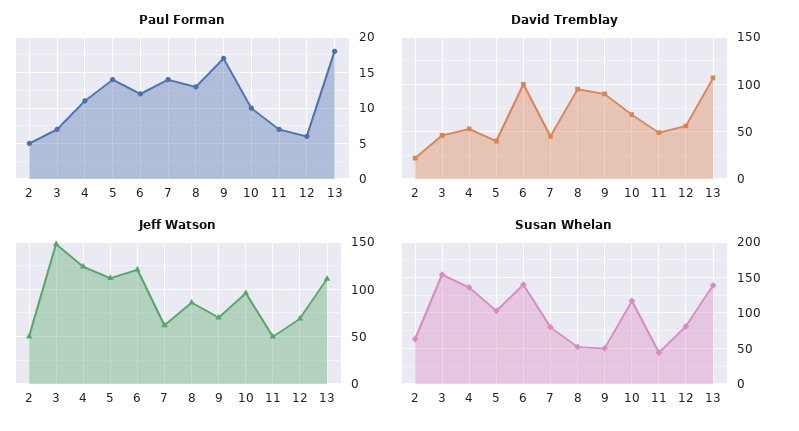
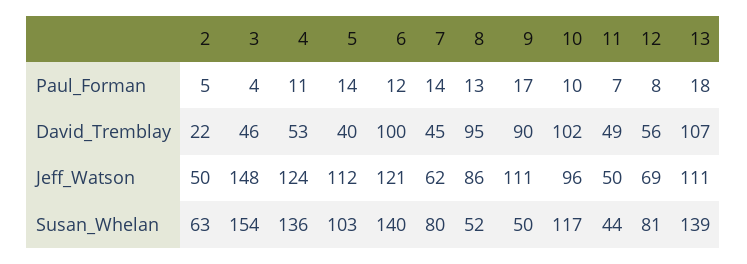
Paul Forman, 3: 7 -> 4
Paul Forman, 12: 6 -> 8
David Tremblay, 10: 70 -> 102
Jeff Watson, 9: 70 -> 111

